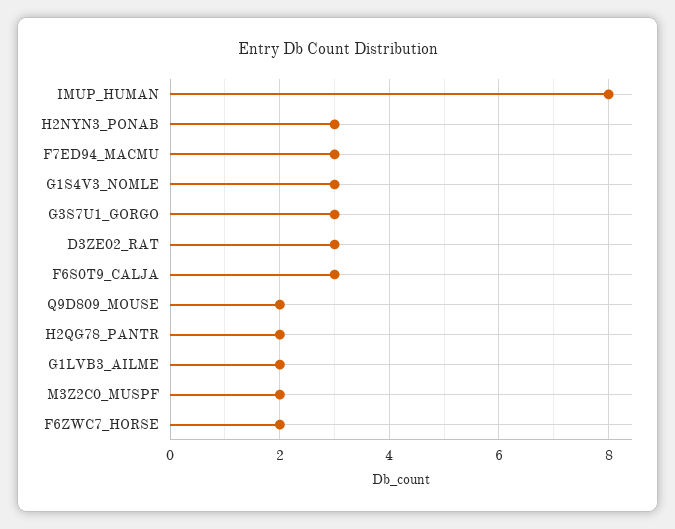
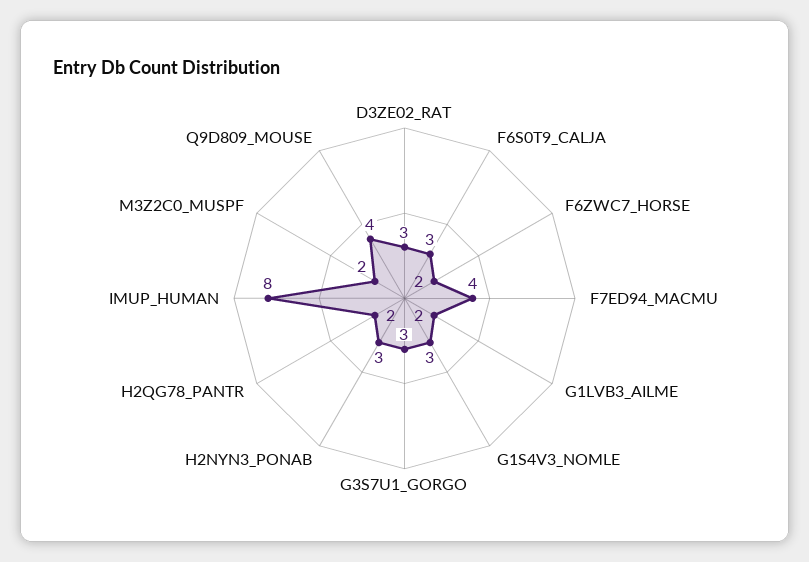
F7ED94_MACMU: 3 -> 4
Q9D809_MOUSE: 2 -> 4

